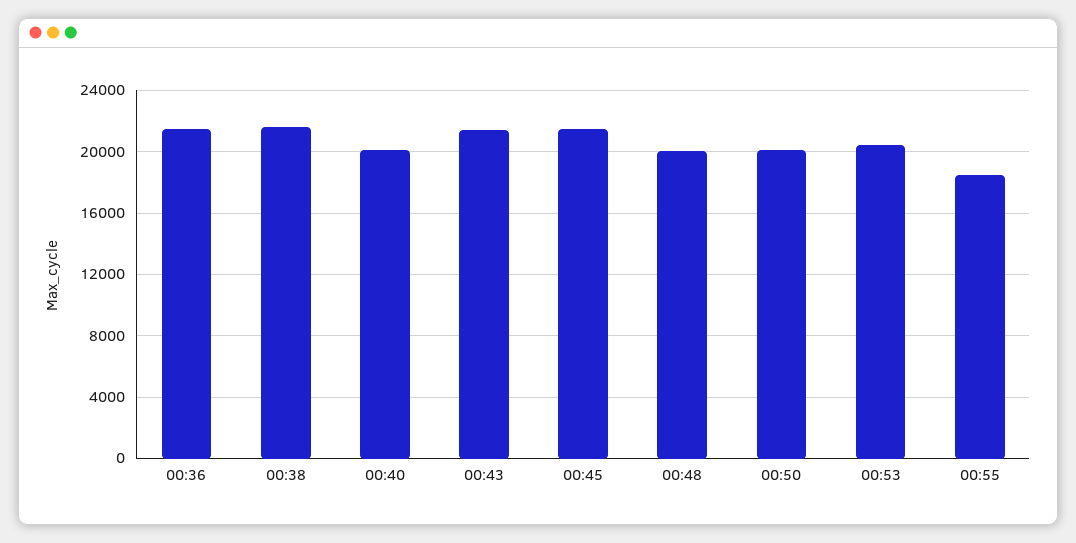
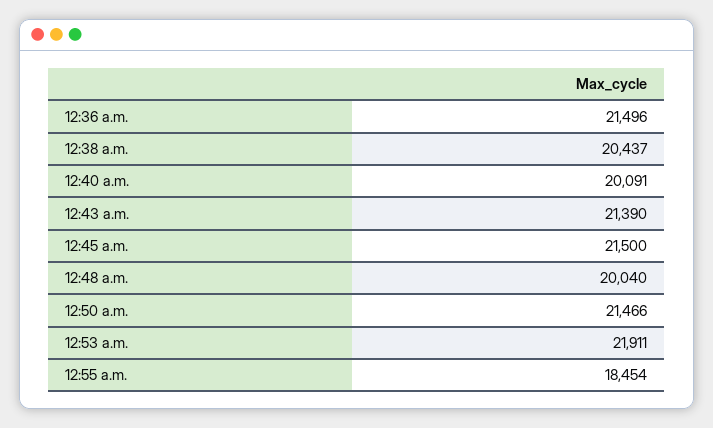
00:38: 21500 -> 20437
00:50: 20000 -> 21466
00:53: 20500 -> 21911

